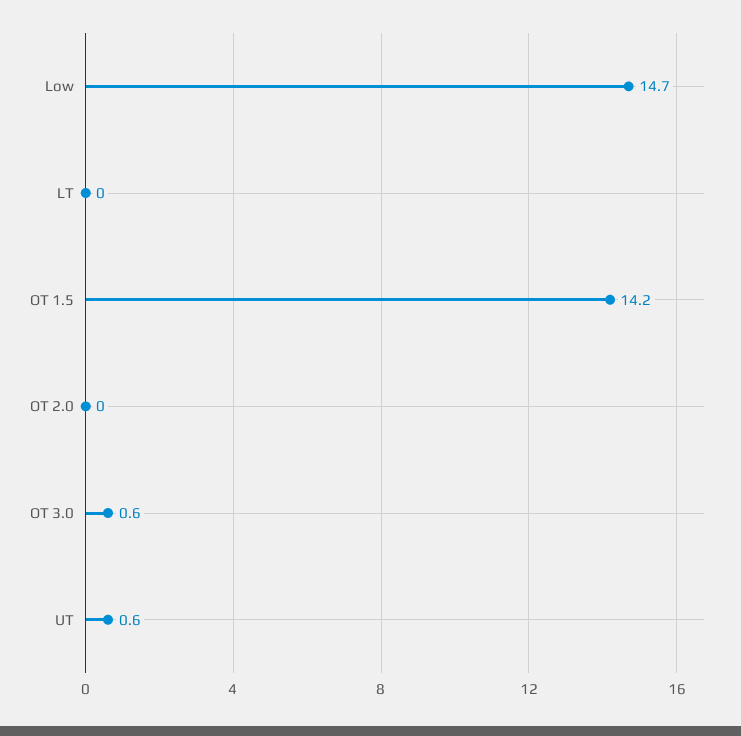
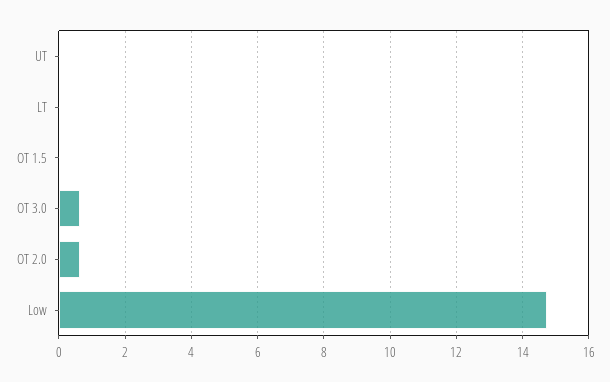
OT 1.5: 14.2 -> 0
OT 2.0: 0 -> 0.6
UT: 0.6 -> 0

